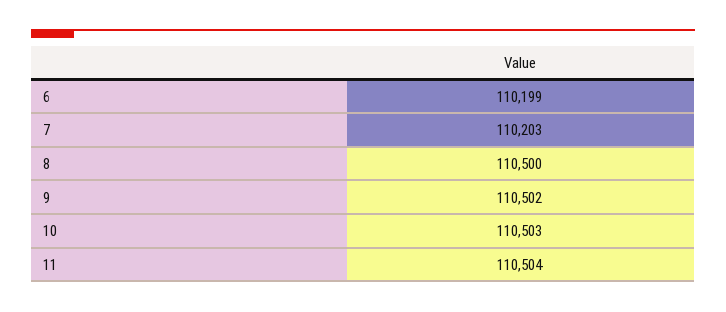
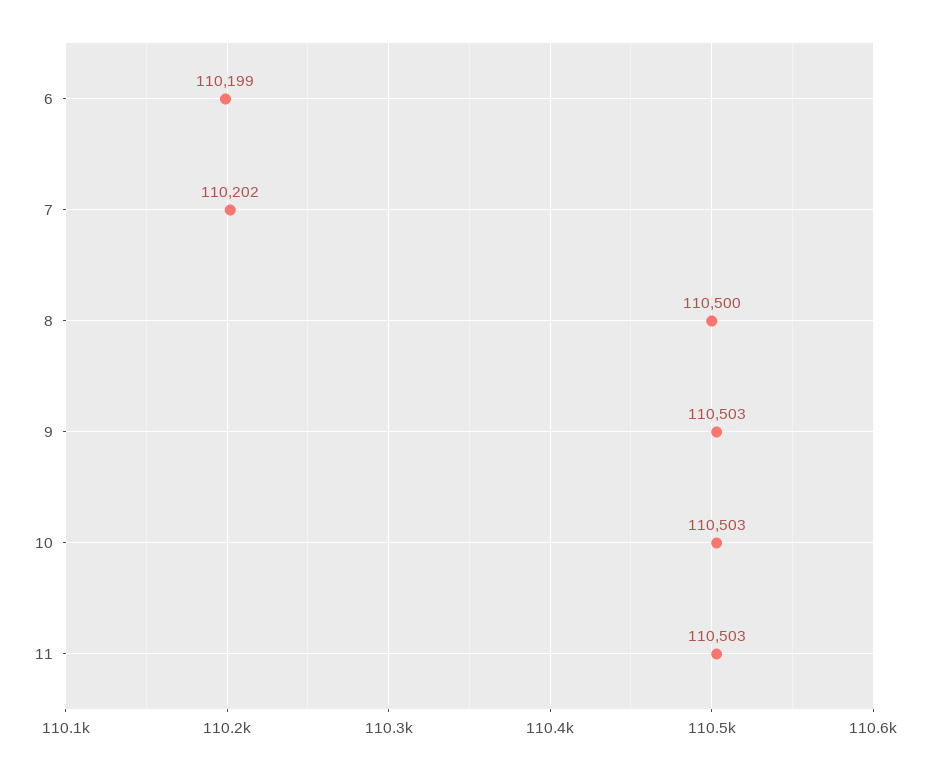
7: 110203 -> 110202
9: 110502 -> 110503
11: 110504 -> 110503

